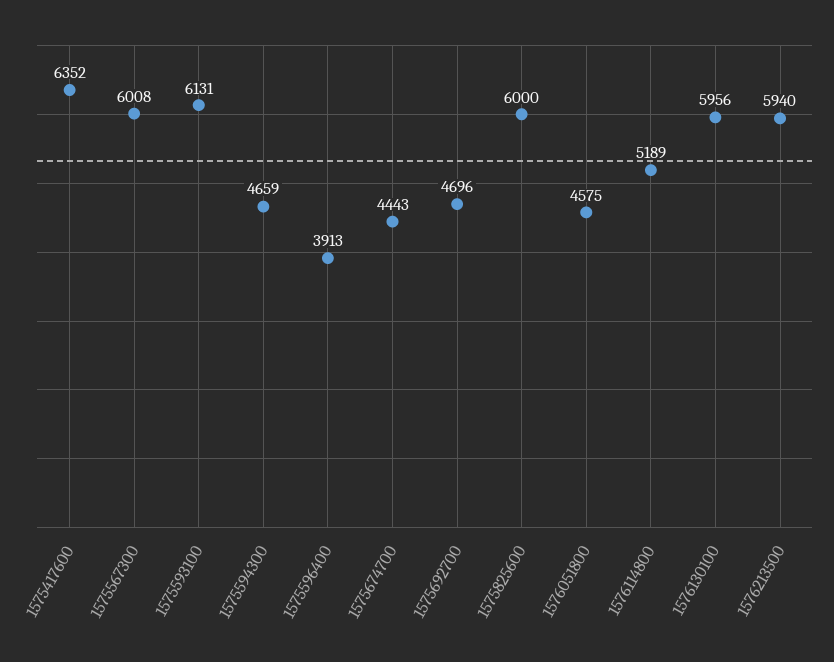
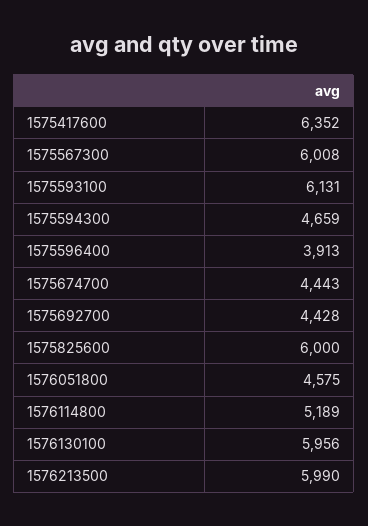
1575692700: 4696 -> 4428
1576213500: 5940 -> 5990

